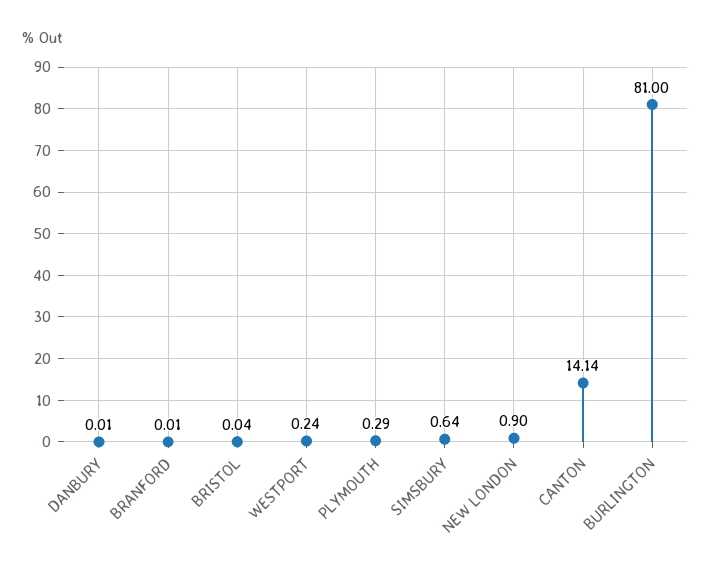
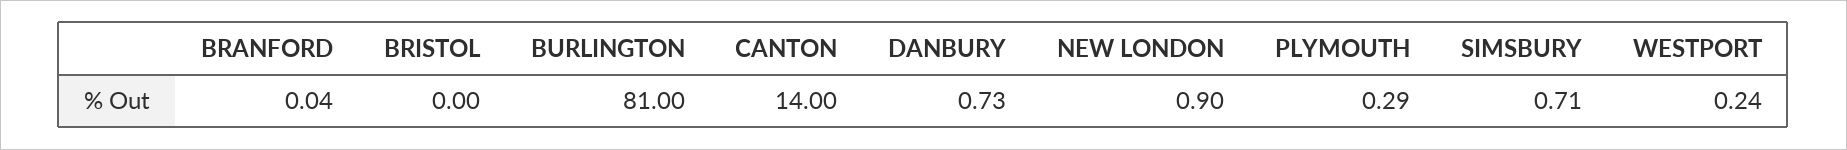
DANBURY: 0.01 -> 0.73
BRANFORD: 0.01 -> 0.04
BRISTOL: 0.04 -> 0
SIMSBURY: 0.64 -> 0.71
CANTON: 14.14 -> 14

